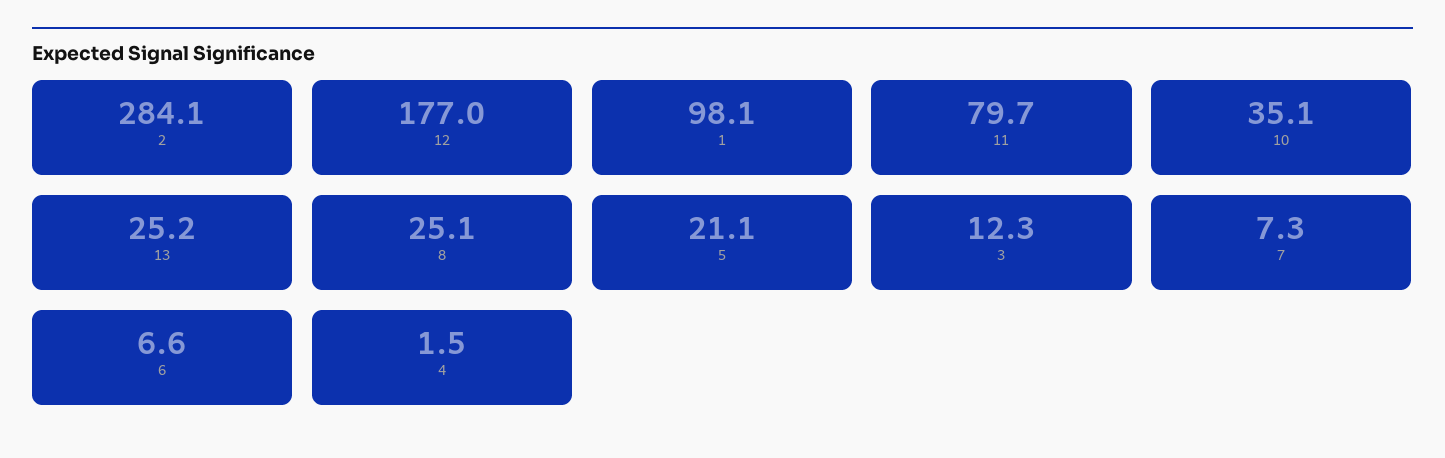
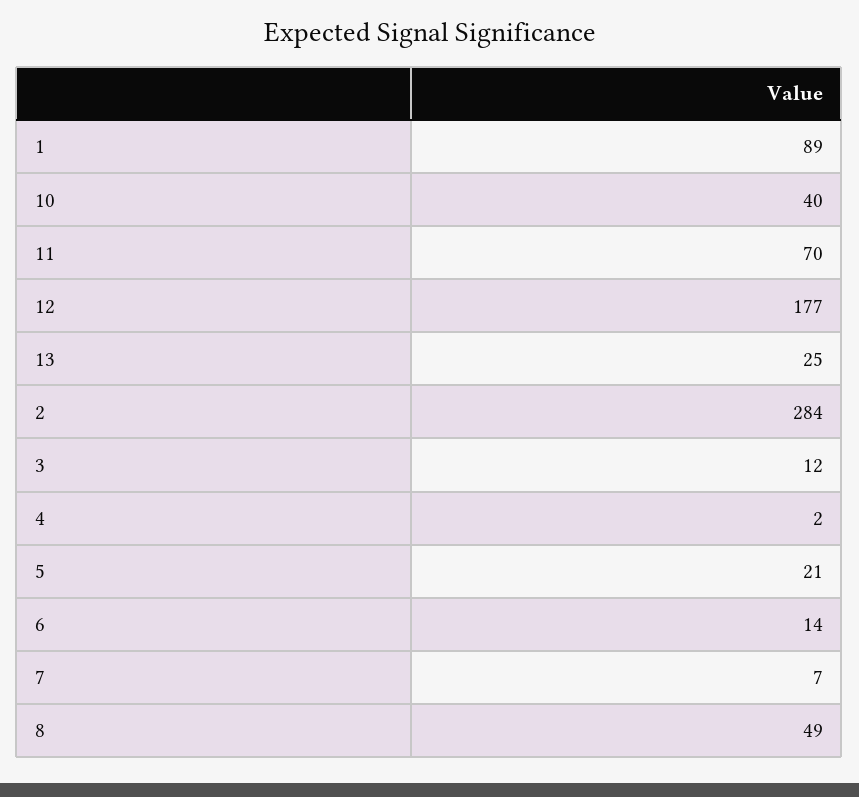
1: 98.1 -> 89
11: 79.7 -> 70
10: 35.1 -> 40
8: 25.1 -> 49
6: 6.6 -> 14

